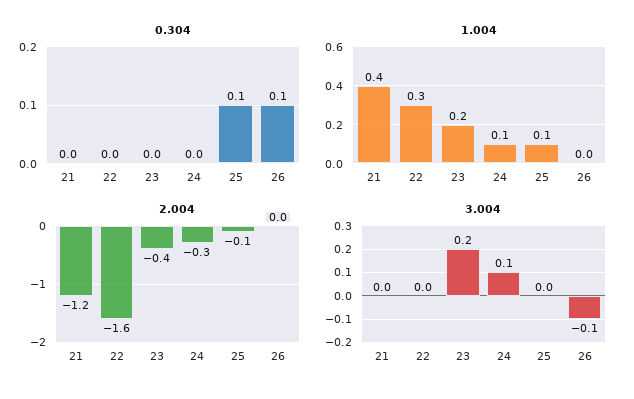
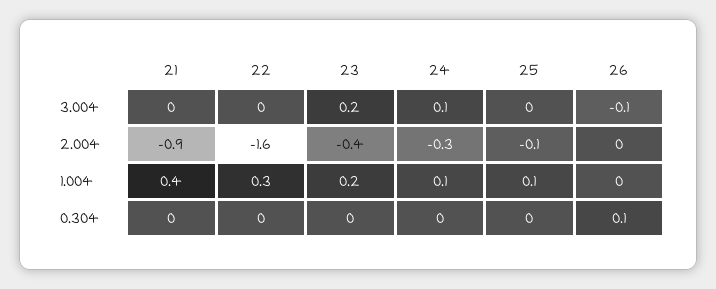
0.304, 25: 0.1 -> 0
2.004, 21: -1.2 -> -0.9

